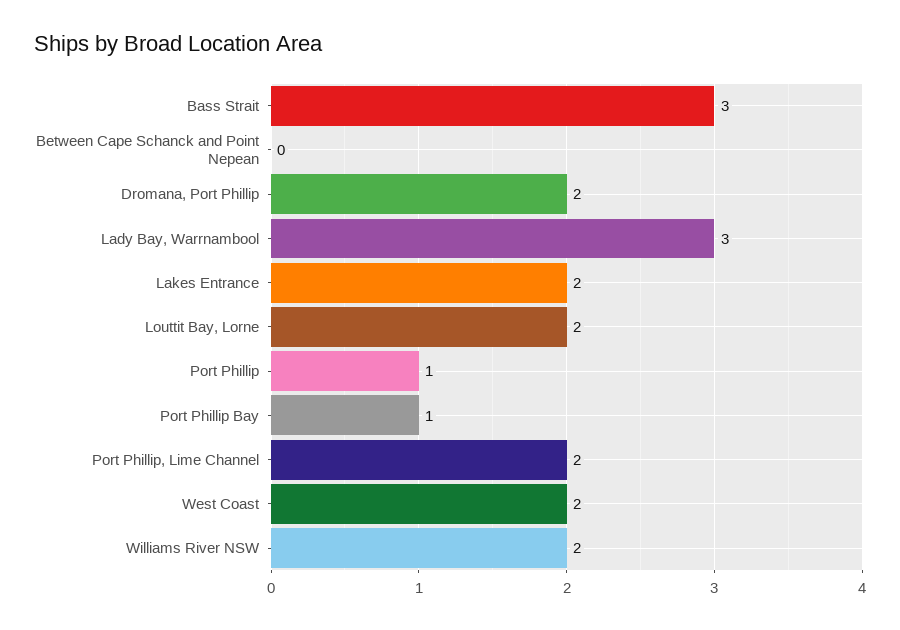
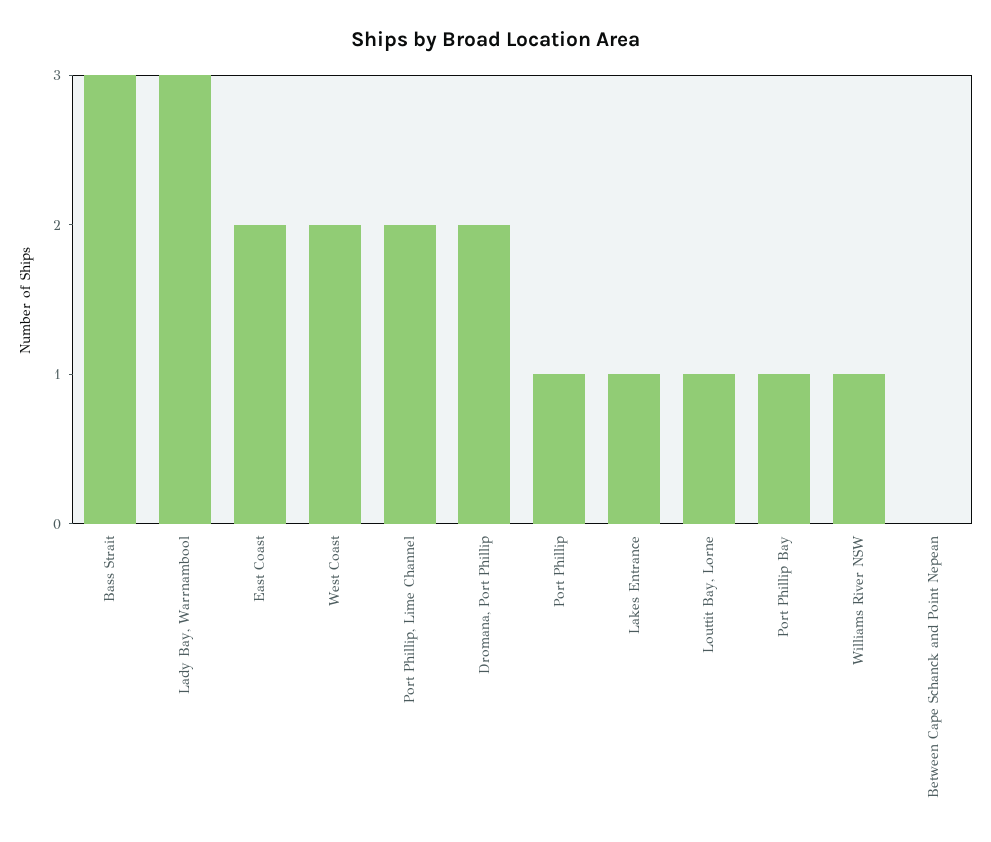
Lakes Entrance: 2 -> 1
Louttit Bay, Lorne: 2 -> 1
Williams River NSW: 2 -> 1
East Coast: none -> 2

